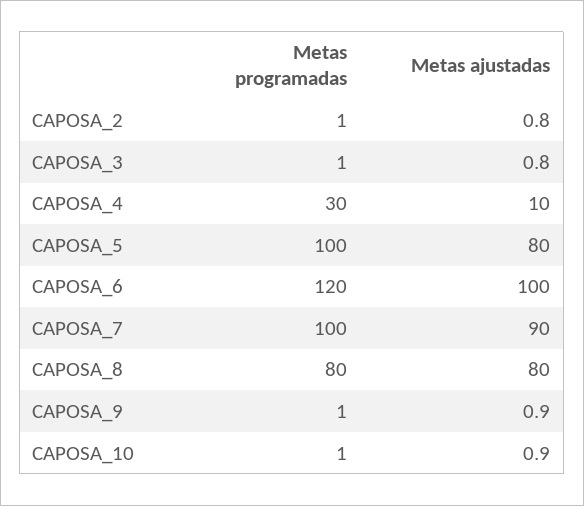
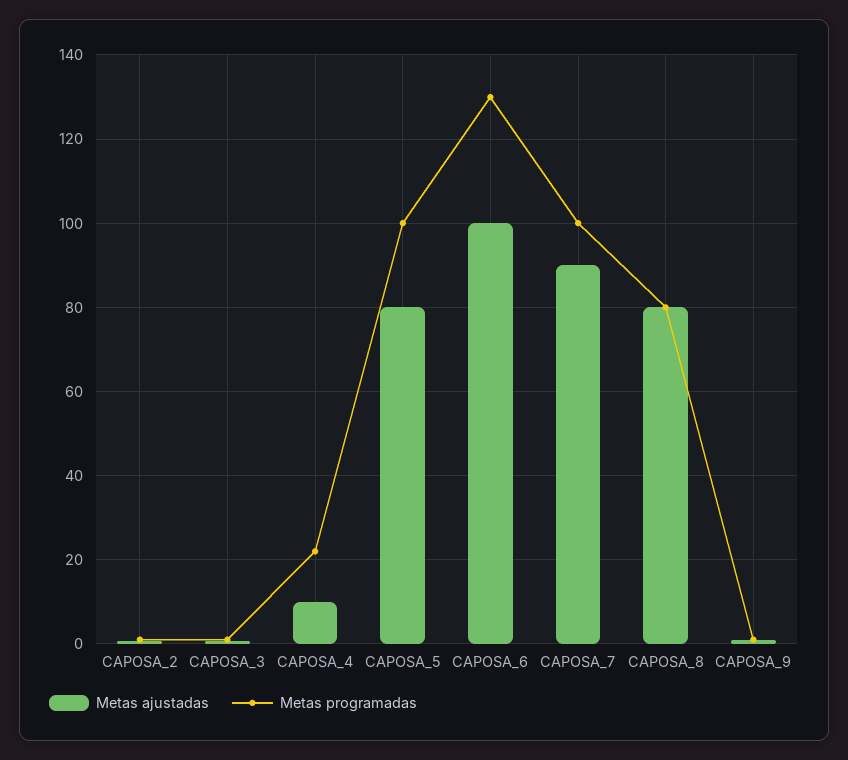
Metas programadas, CAPOSA_4: 30 -> 22
Metas programadas, CAPOSA_6: 120 -> 130
Metas programadas, CAPOSA_10: 1 -> none
Metas ajustadas, CAPOSA_10: 0.9 -> none

